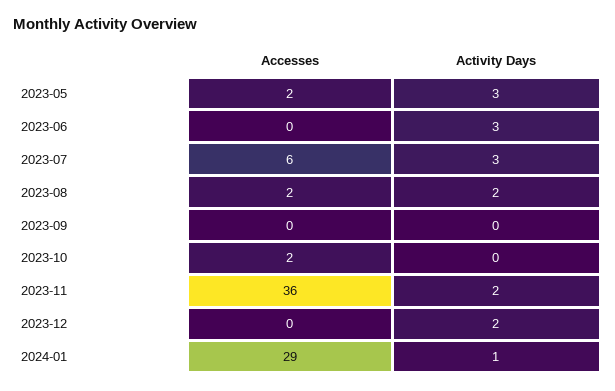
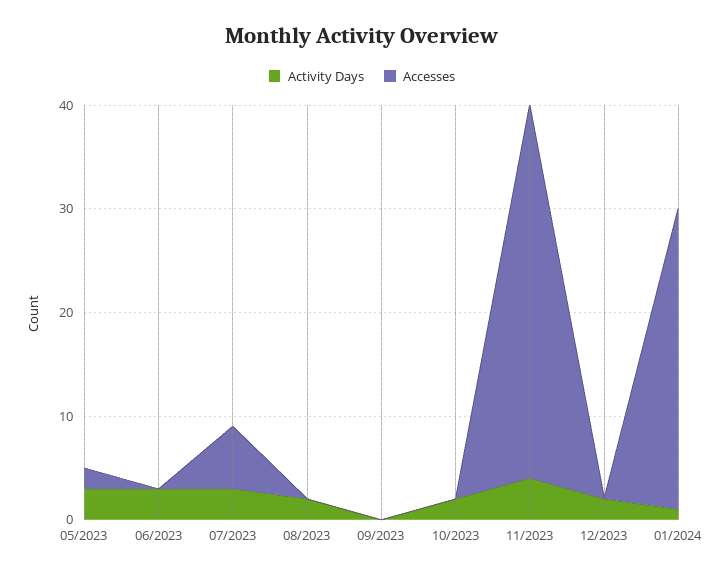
Accesses, 2023-08: 2 -> 0
Accesses, 2023-10: 2 -> 0
Activity Days, 2023-10: 0 -> 2
Activity Days, 2023-11: 2 -> 4

